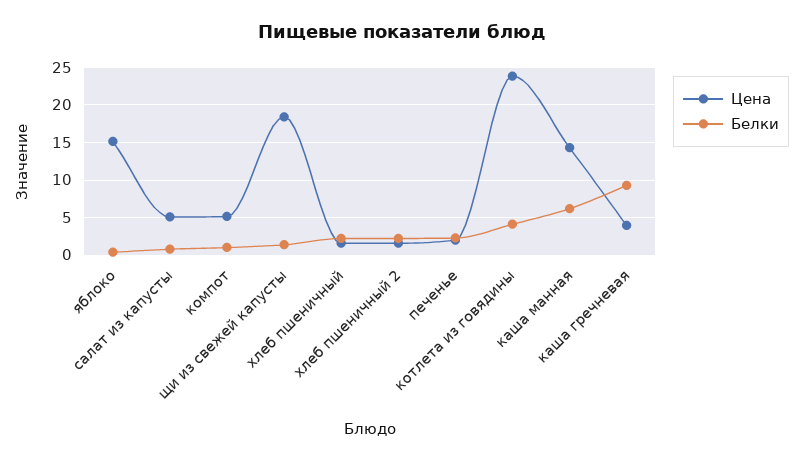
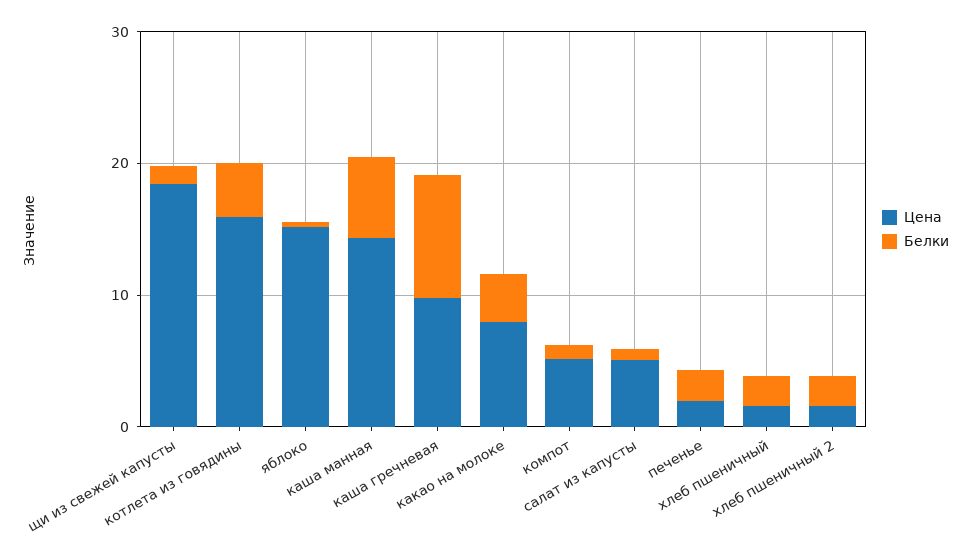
Цена, котлета из говядины: 24 -> 16
Цена, каша гречневая: 4 -> 10
Цена, какао на молоке: none -> 8
Белки, какао на молоке: none -> 4

